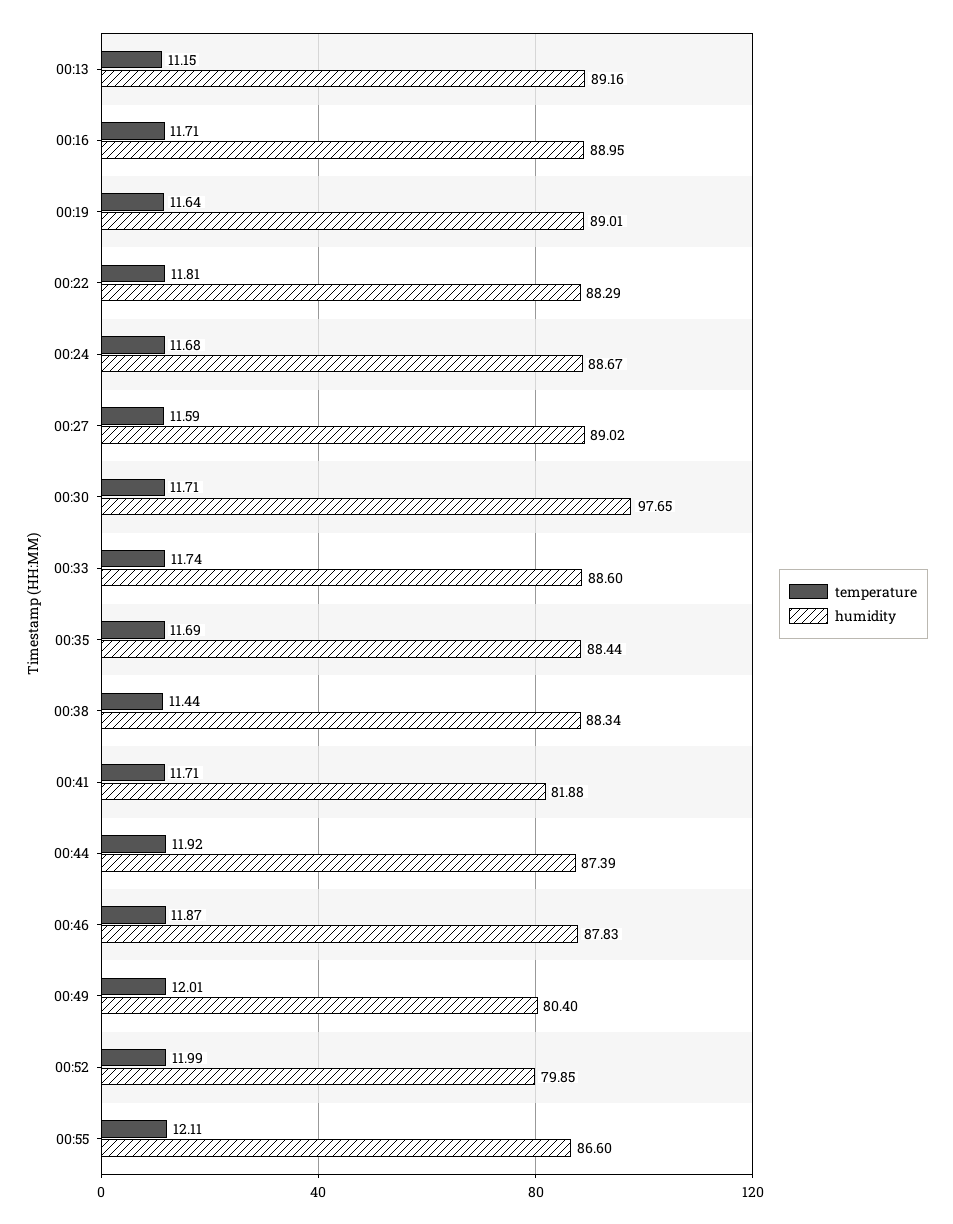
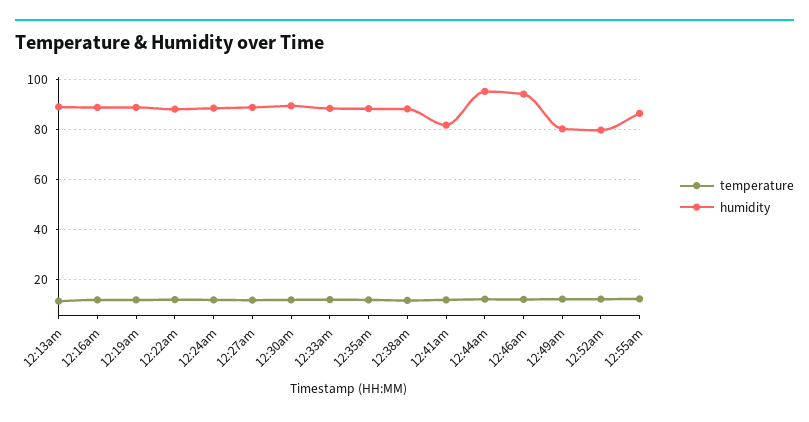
humidity, 00:30: 97.65 -> 90
humidity, 00:44: 87.39 -> 95
humidity, 00:46: 87.83 -> 95

